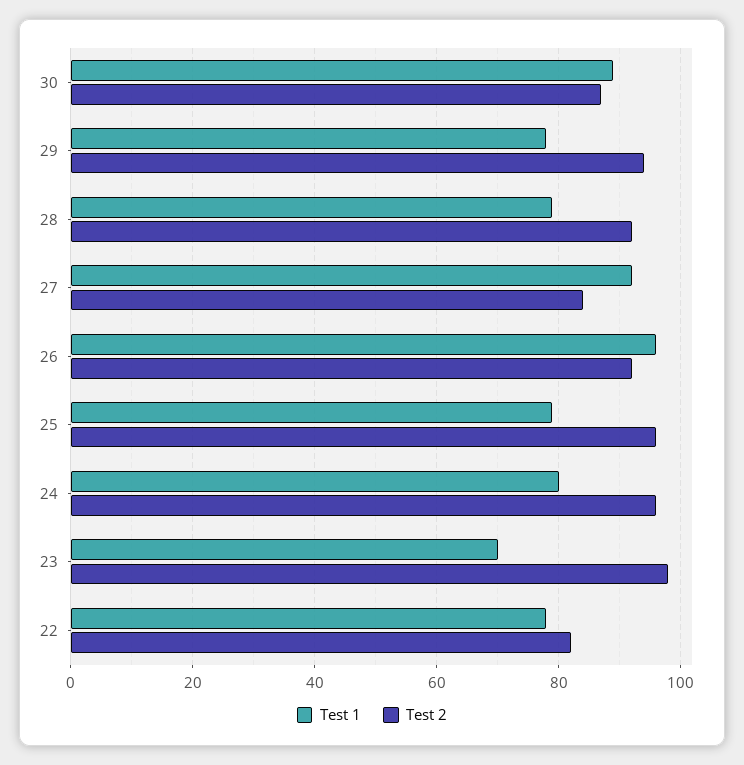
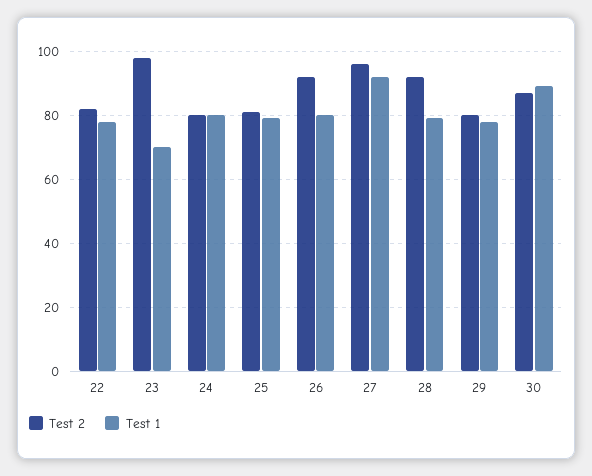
Test 2, 29: 95 -> 80
Test 2, 27: 85 -> 95
Test 1, 26: 95 -> 80
Test 2, 25: 95 -> 80
Test 2, 24: 95 -> 80

